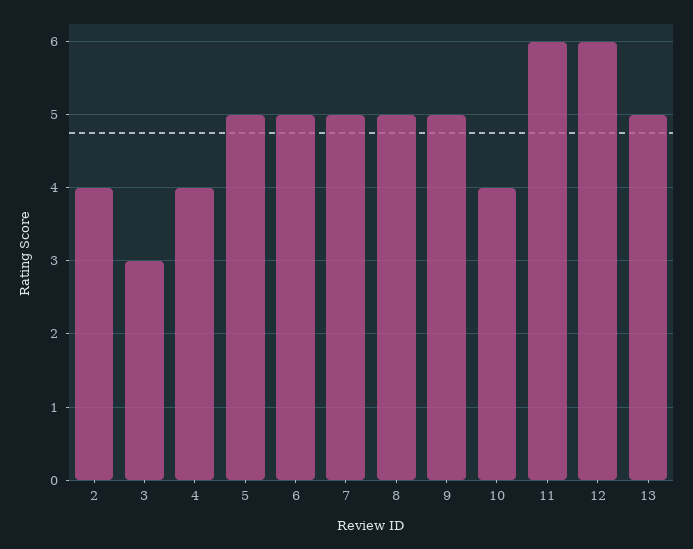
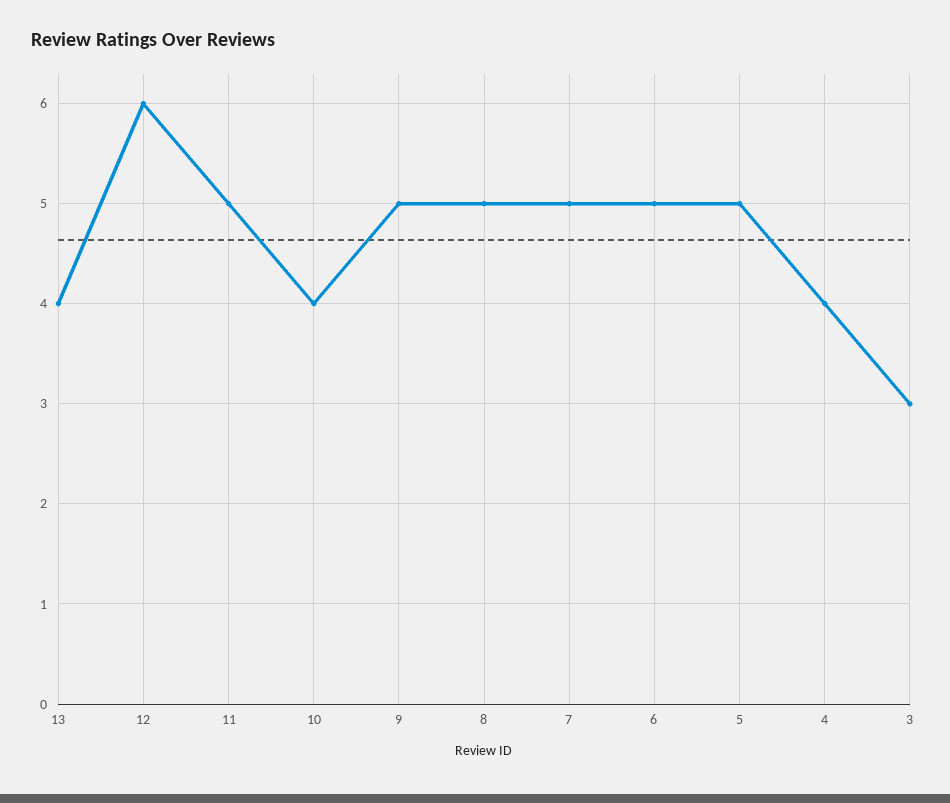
2: 4 -> none
11: 6 -> 5
13: 5 -> 4

